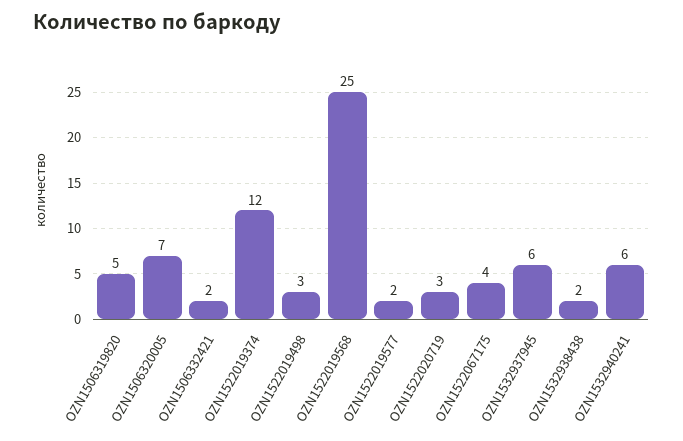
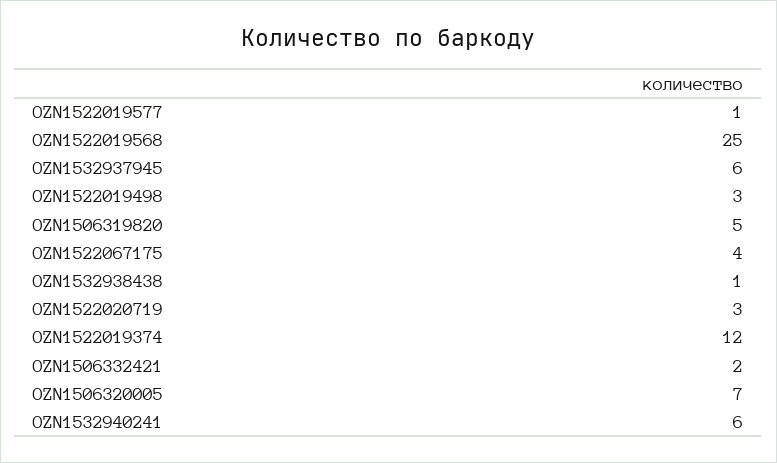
OZN1522019577: 2 -> 1
OZN1532938438: 2 -> 1

